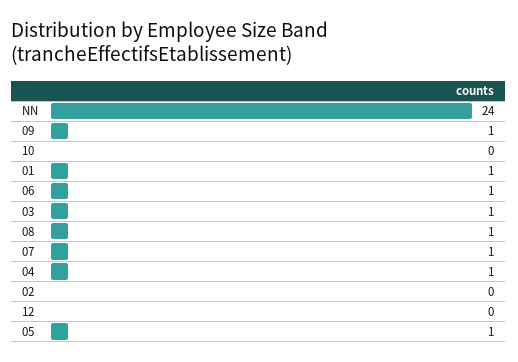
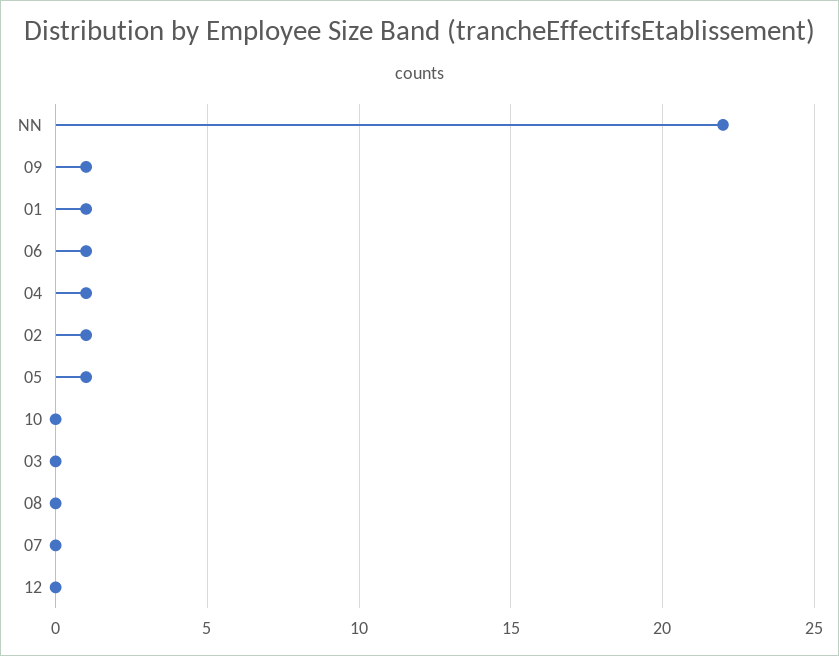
NN: 24 -> 22
03: 1 -> 0
08: 1 -> 0
07: 1 -> 0
02: 0 -> 1

